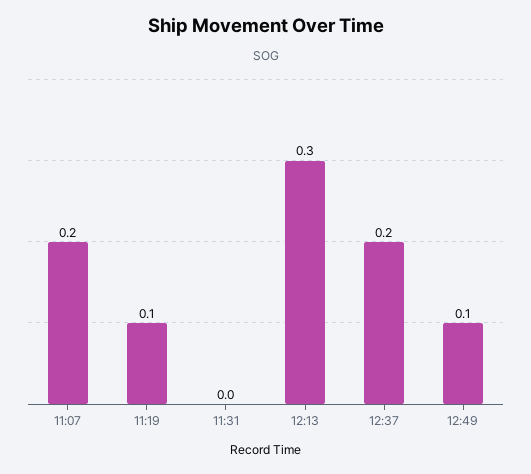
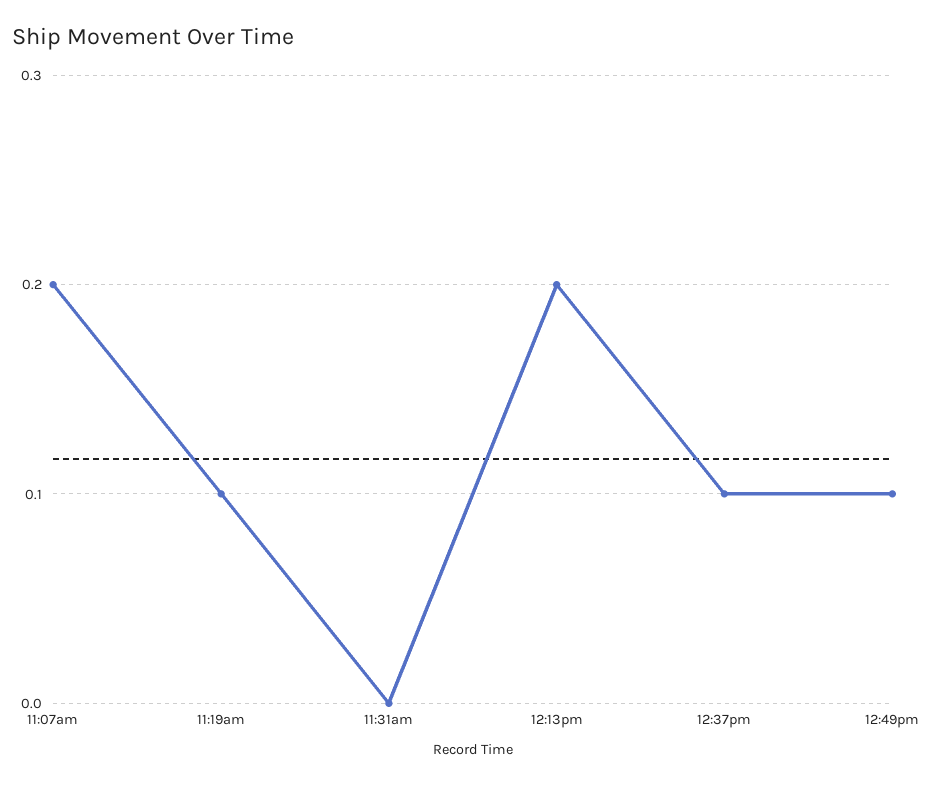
12:13: 0.3 -> 0.2
12:37: 0.2 -> 0.1

